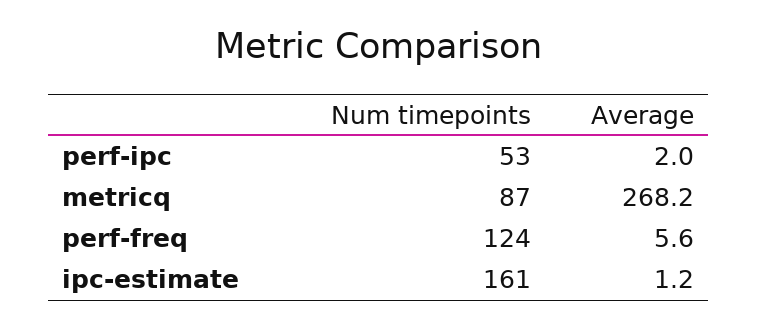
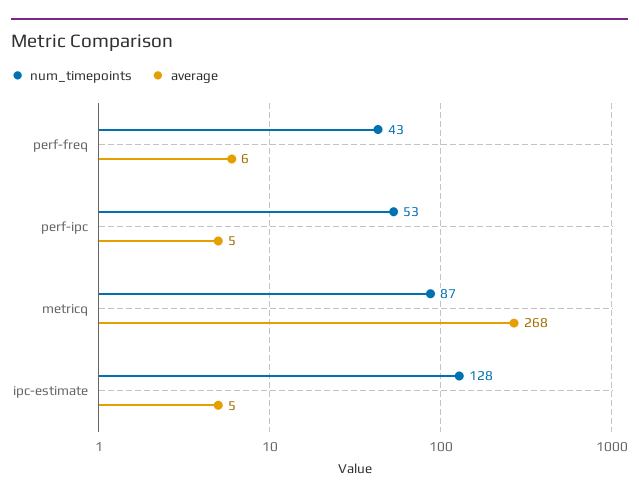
Average, perf-ipc: 2 -> 5
Num timepoints, perf-freq: 124 -> 43
Num timepoints, ipc-estimate: 161 -> 128
Average, ipc-estimate: 1.2 -> 5

